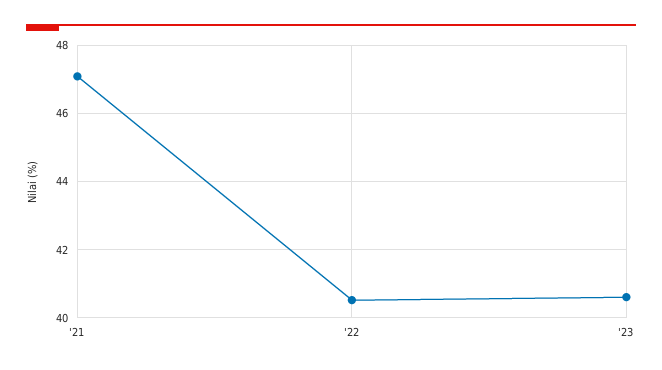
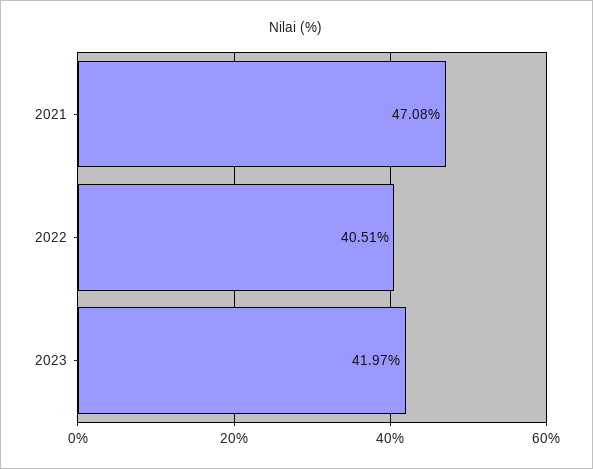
'23: 40.6 -> 41.97

